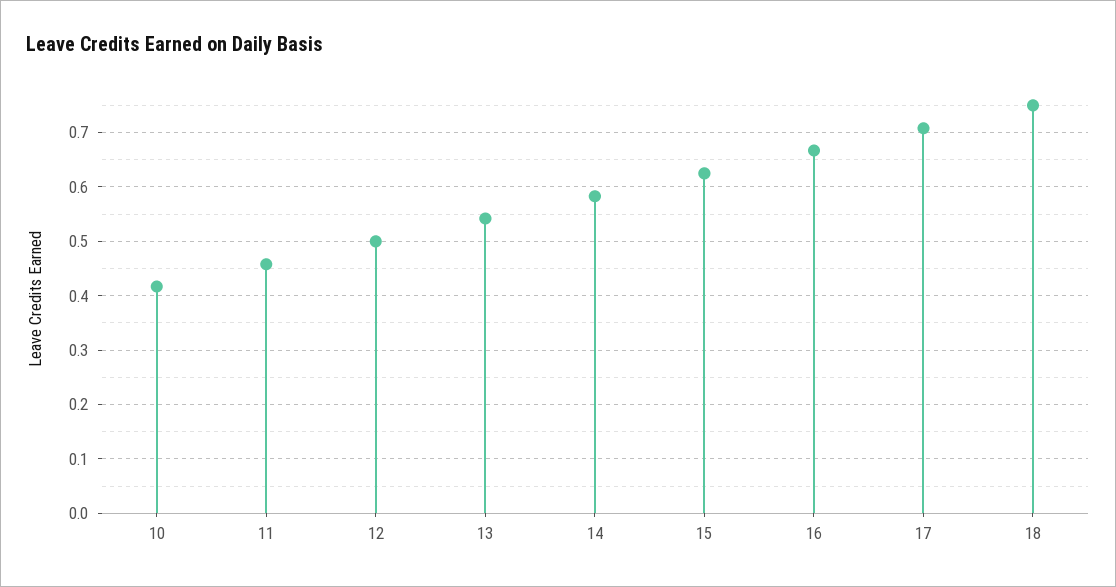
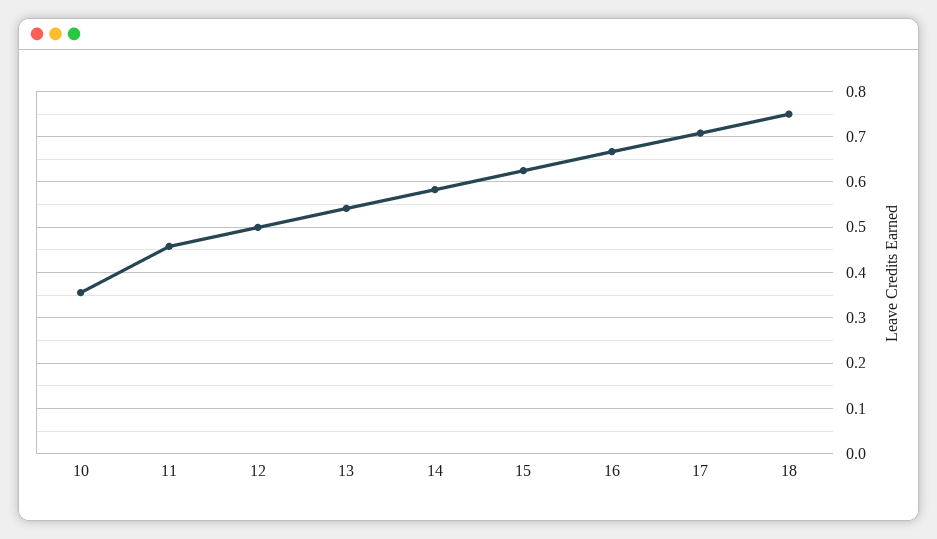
10: 0.42 -> 0.36

